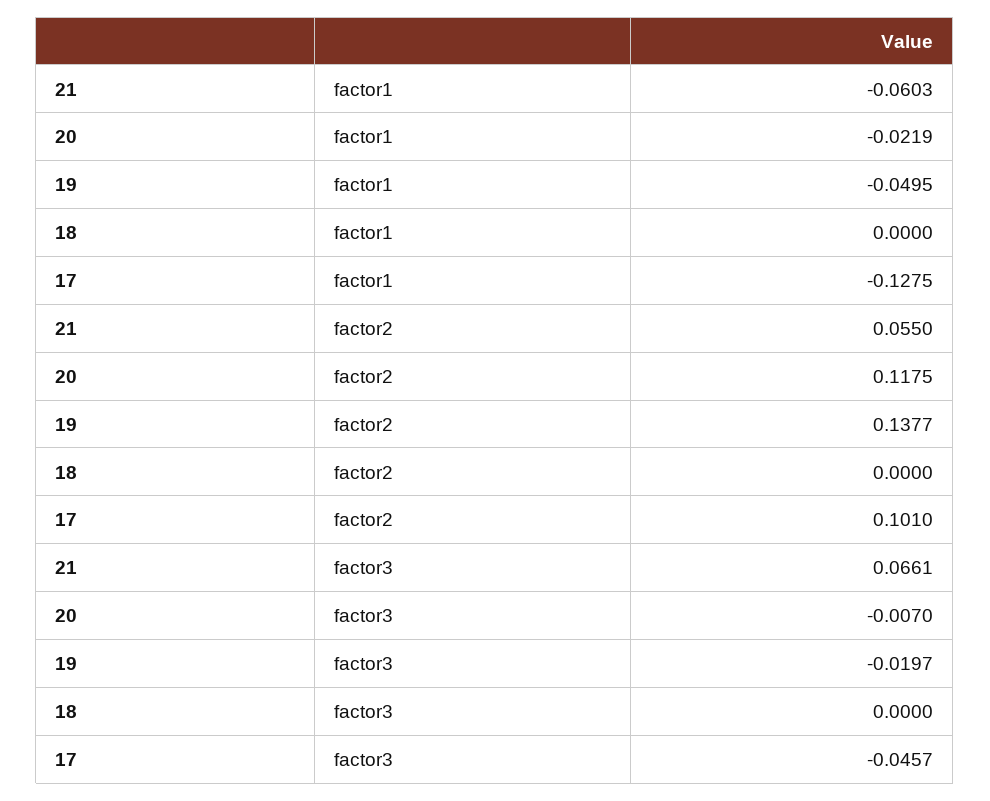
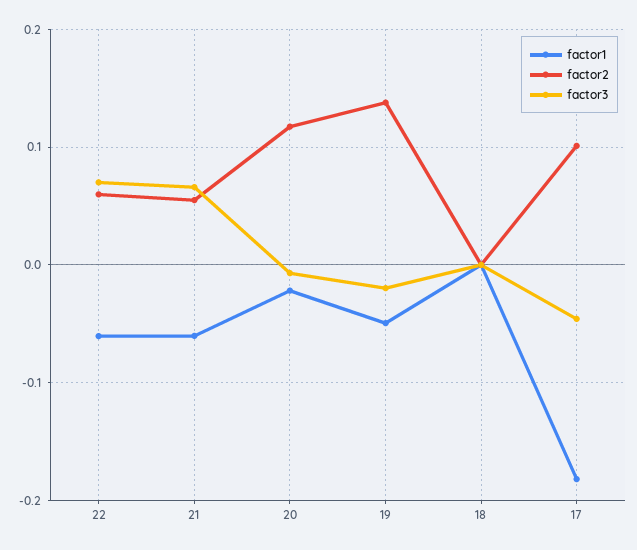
factor1, 17: -0.1275 -> -0.18
factor1, 22: none -> -0.06
factor2, 22: none -> 0.06
factor3, 22: none -> 0.07

